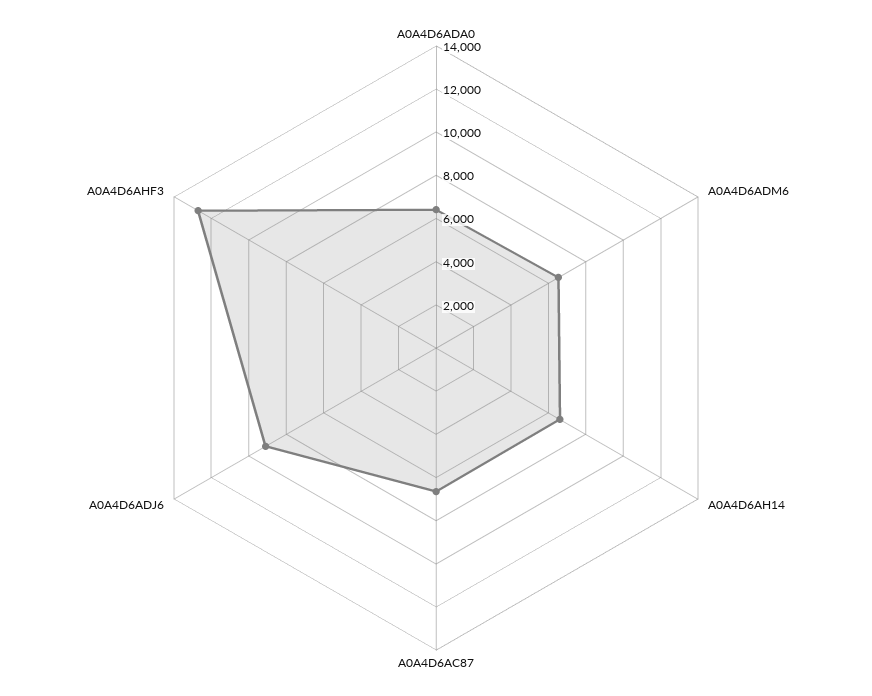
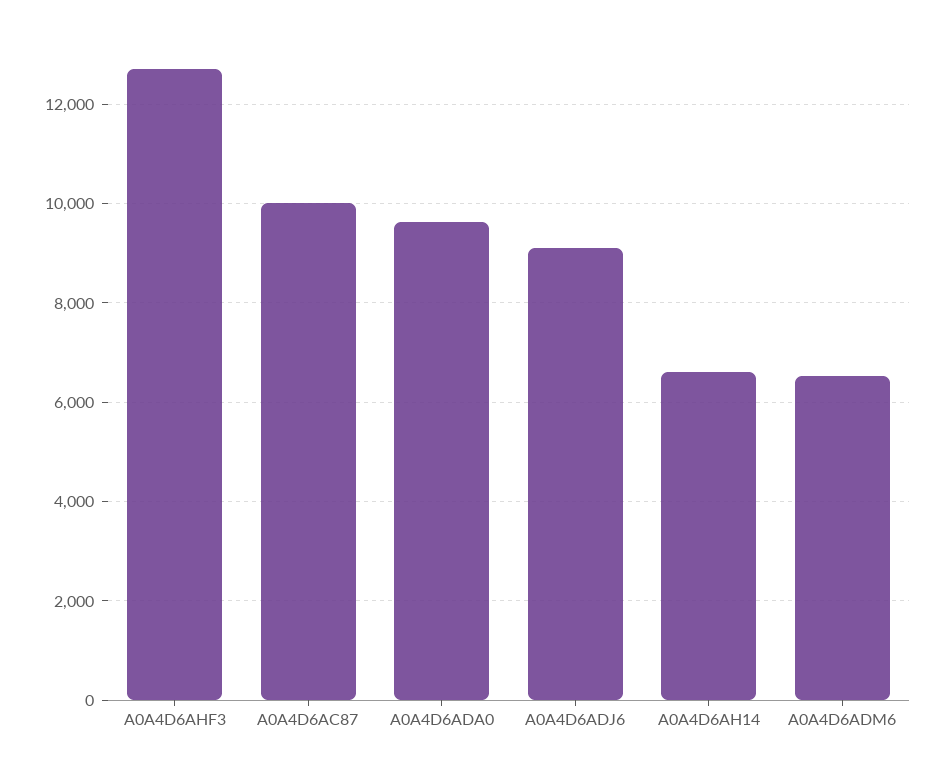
A0A4D6ADA0: 6500 -> 9600
A0A4D6AC87: 6500 -> 10000

